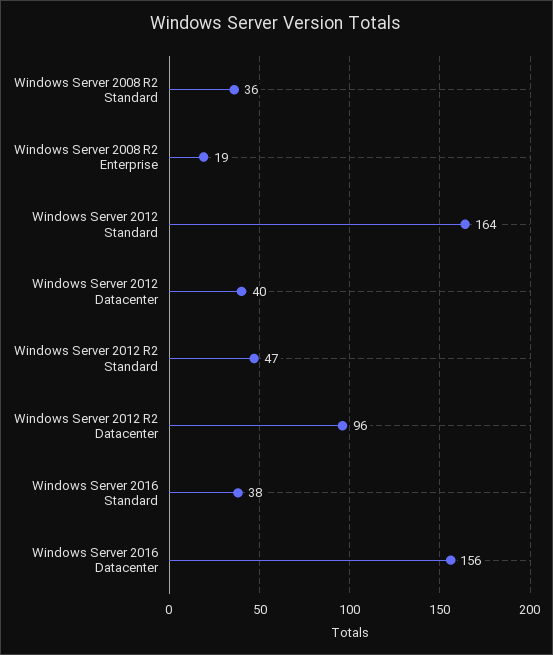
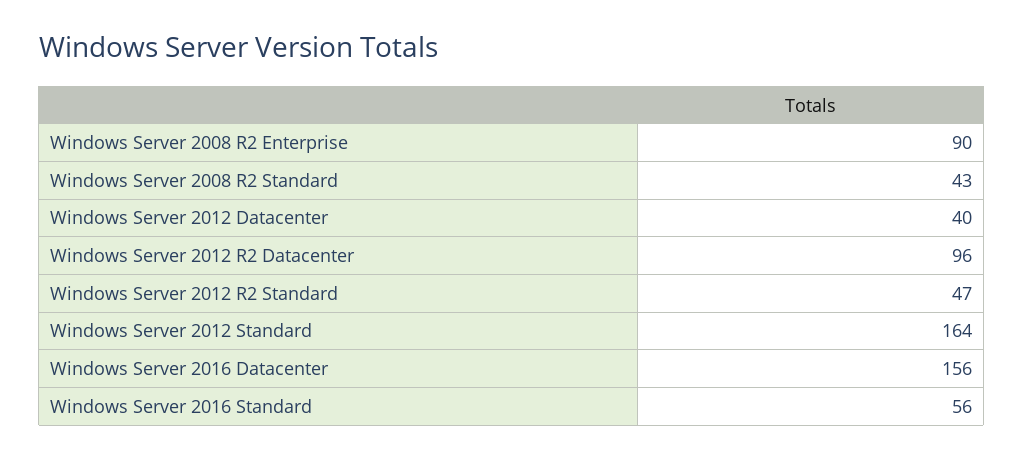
Windows Server 2008 R2 Standard: 36 -> 43
Windows Server 2008 R2 Enterprise: 19 -> 90
Windows Server 2016 Standard: 38 -> 56

